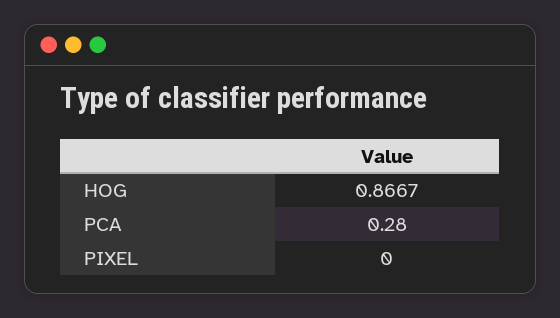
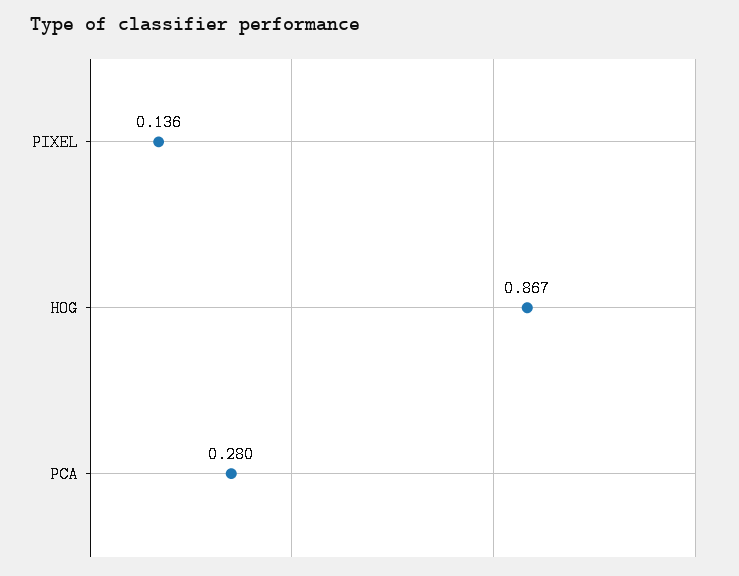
PIXEL: 0 -> 0.136

